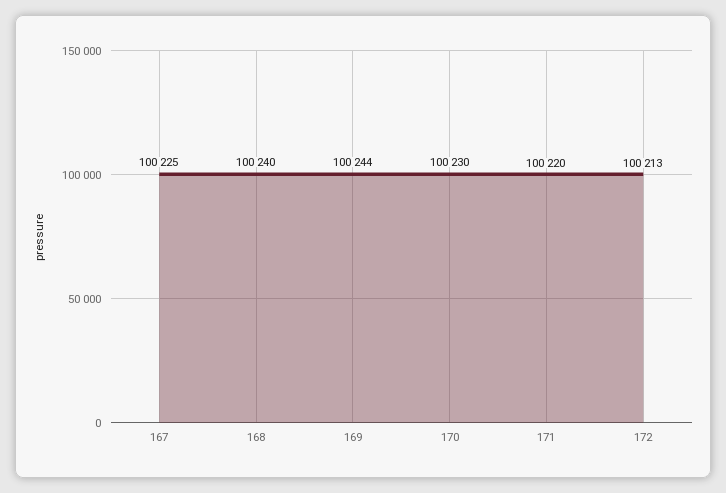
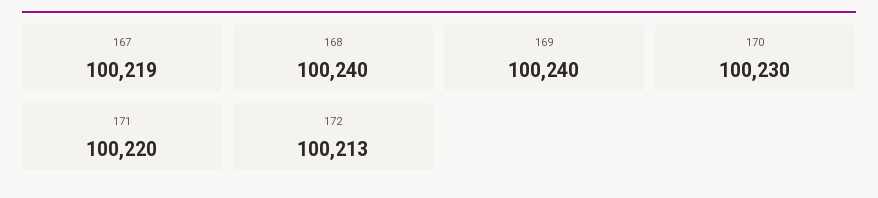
167: 100225 -> 100219
169: 100244 -> 100240

